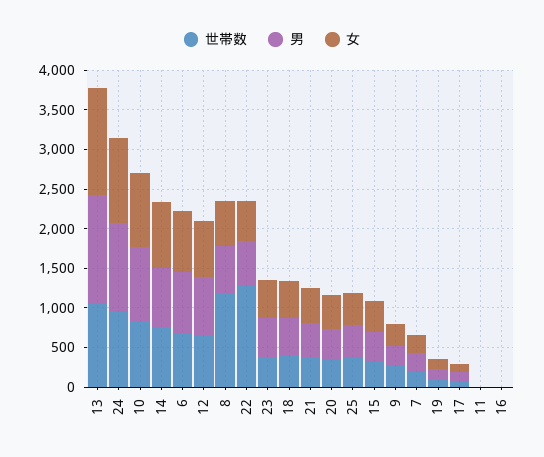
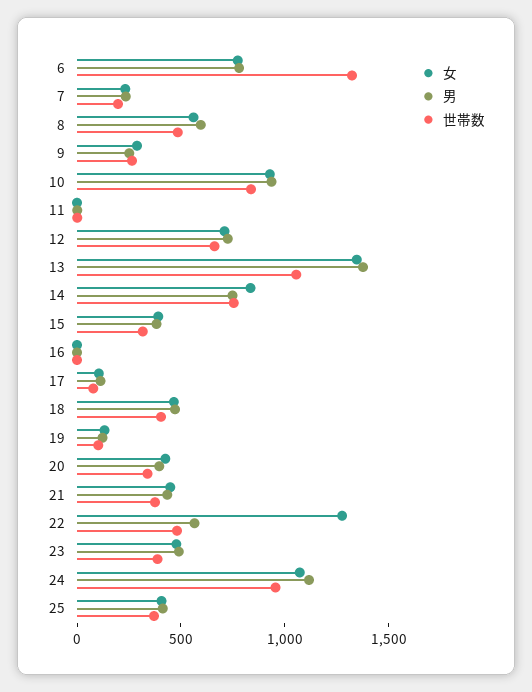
世帯数, 6: 750 -> 1300
世帯数, 8: 1250 -> 500
世帯数, 22: 1250 -> 500
女, 22: 500 -> 1300

